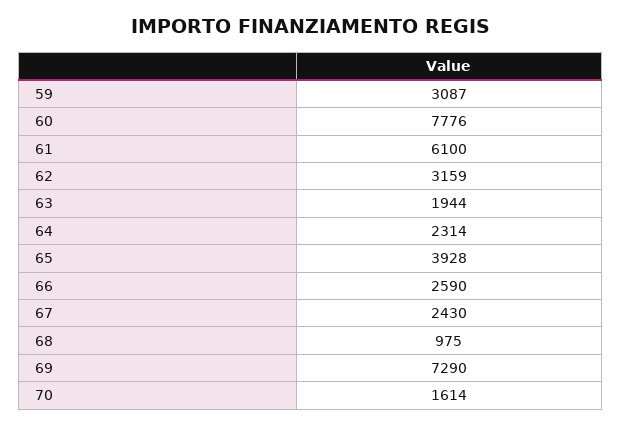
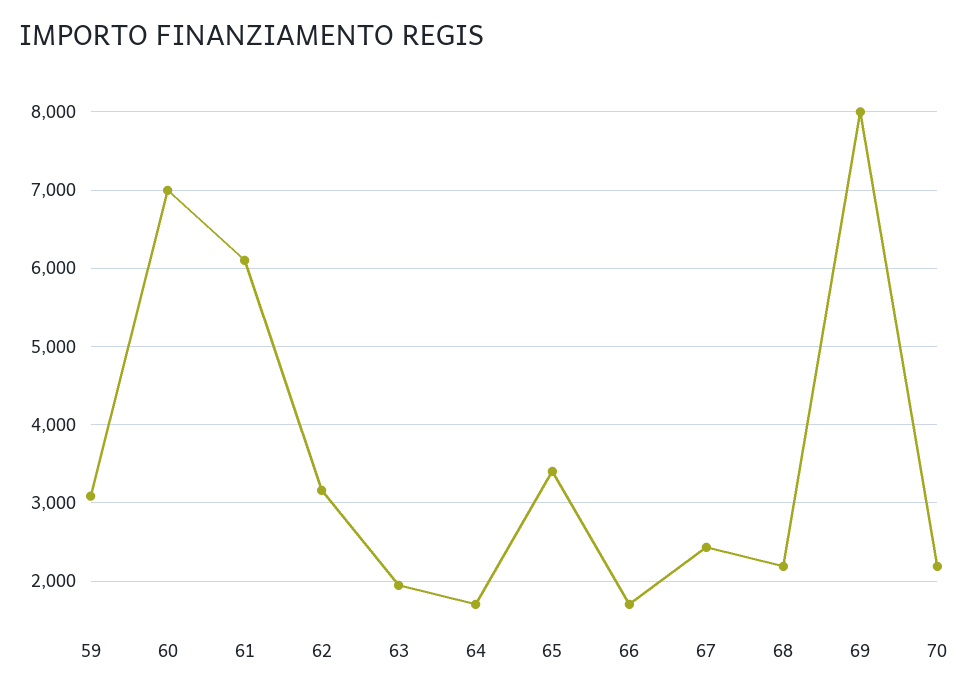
60: 7776 -> 7000
64: 2314 -> 1700
65: 3928 -> 3400
66: 2590 -> 1700
68: 975 -> 2200
69: 7290 -> 8000
70: 1614 -> 2200

